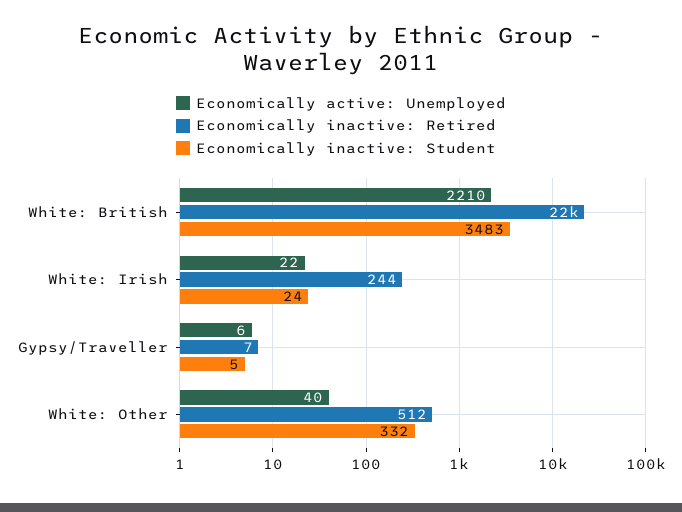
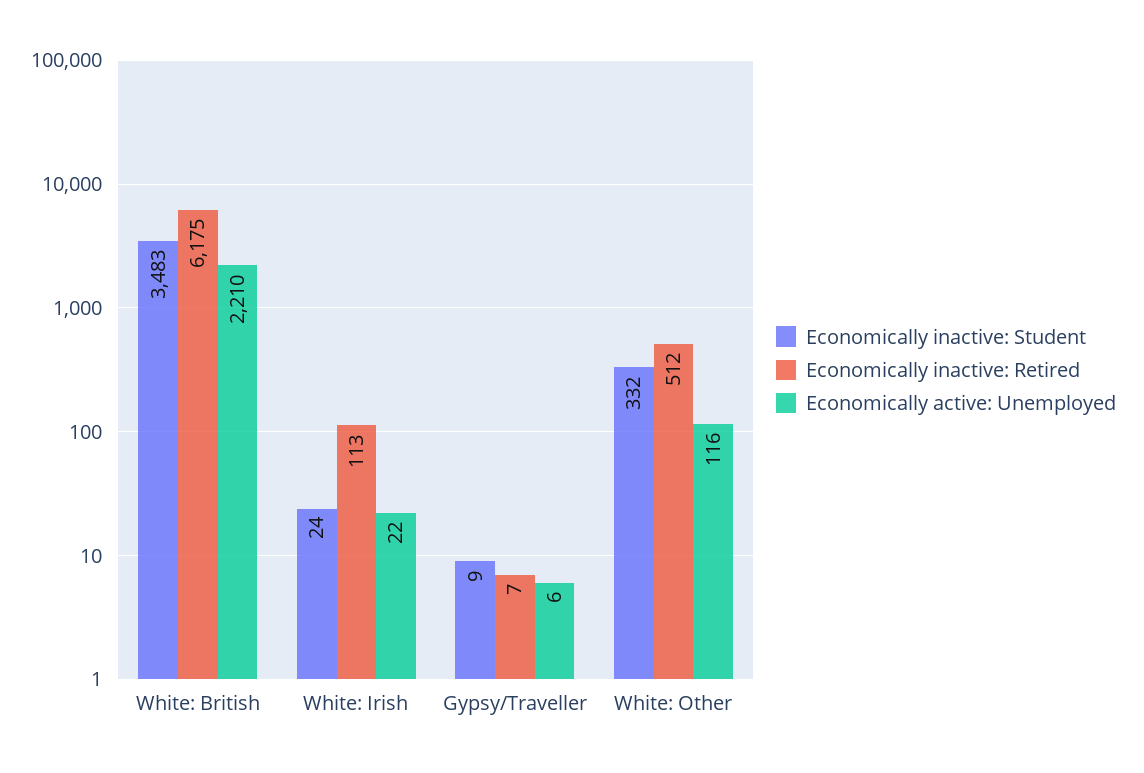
Economically inactive: Retired, White: British: 22000 -> 6175
Economically inactive: Retired, White: Irish: 244 -> 113
Economically inactive: Student, Gypsy/Traveller: 5 -> 9
Economically active: Unemployed, White: Other: 40 -> 116

